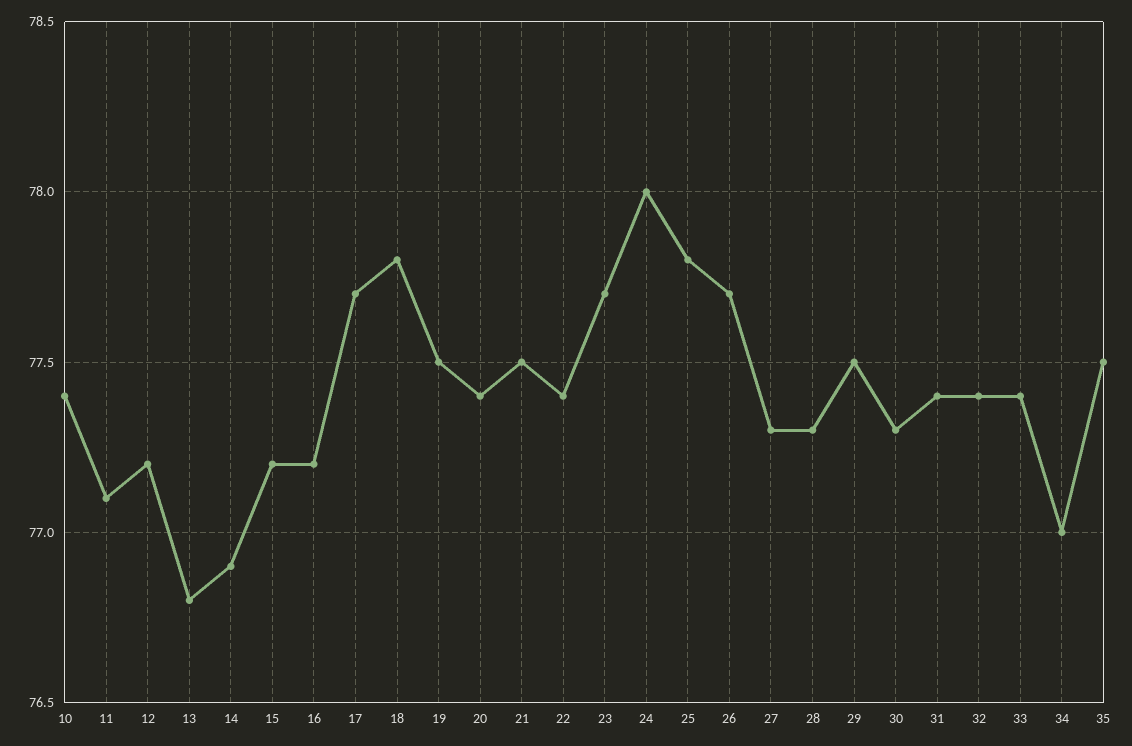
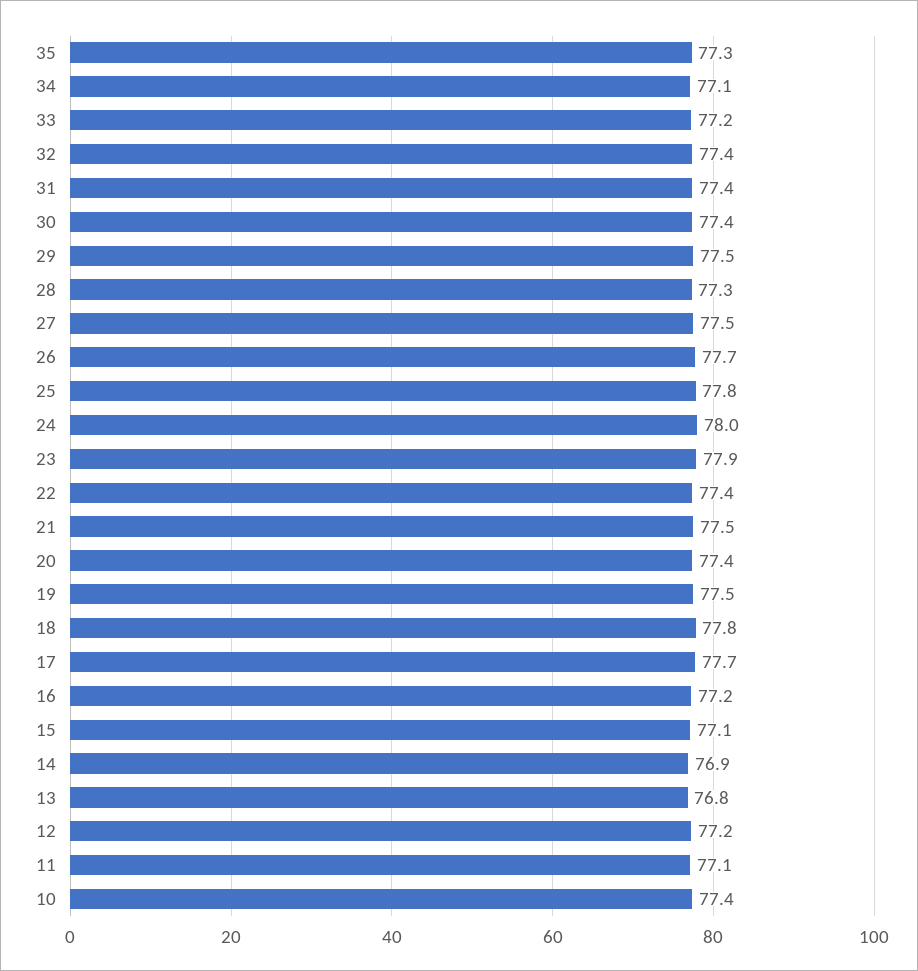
15: 77.2 -> 77.1
23: 77.7 -> 77.9
27: 77.3 -> 77.5
30: 77.3 -> 77.4
33: 77.4 -> 77.2
34: 77 -> 77.1
35: 77.5 -> 77.3

